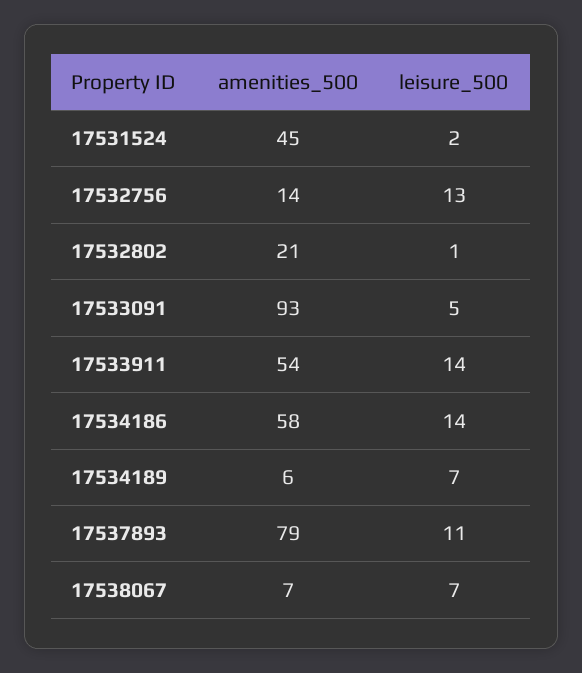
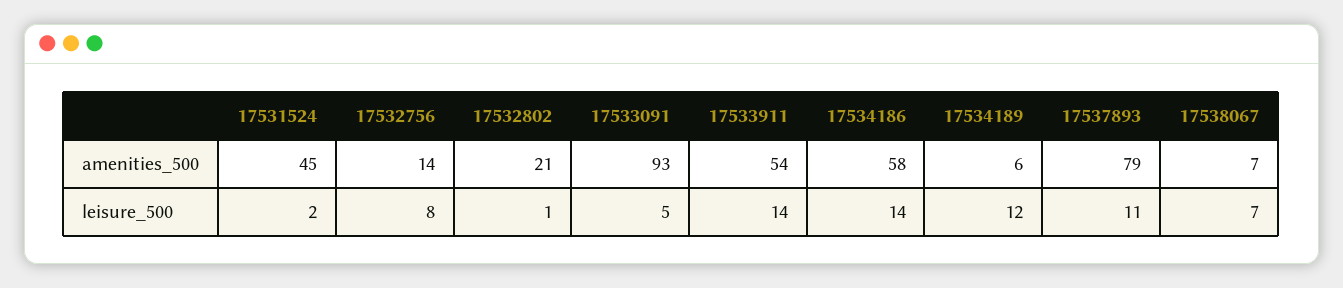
leisure_500, 17532756: 13 -> 8
leisure_500, 17534189: 7 -> 12

